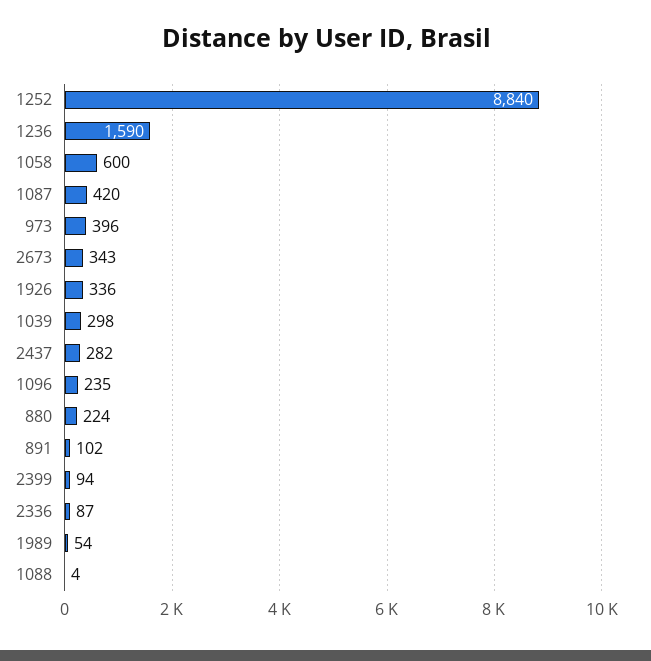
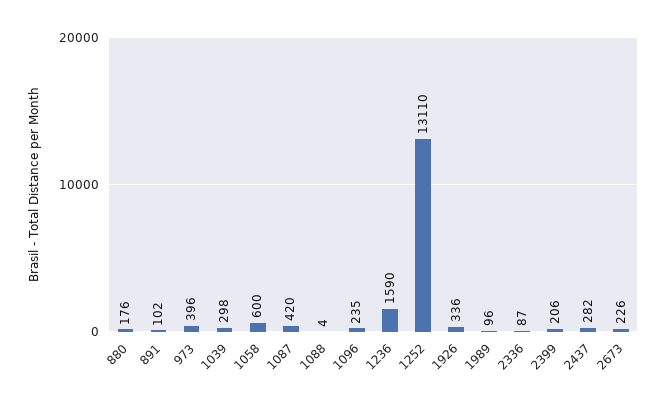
1252: 8840 -> 13110
2673: 343 -> 226
880: 224 -> 176
2399: 94 -> 206
1989: 54 -> 96

